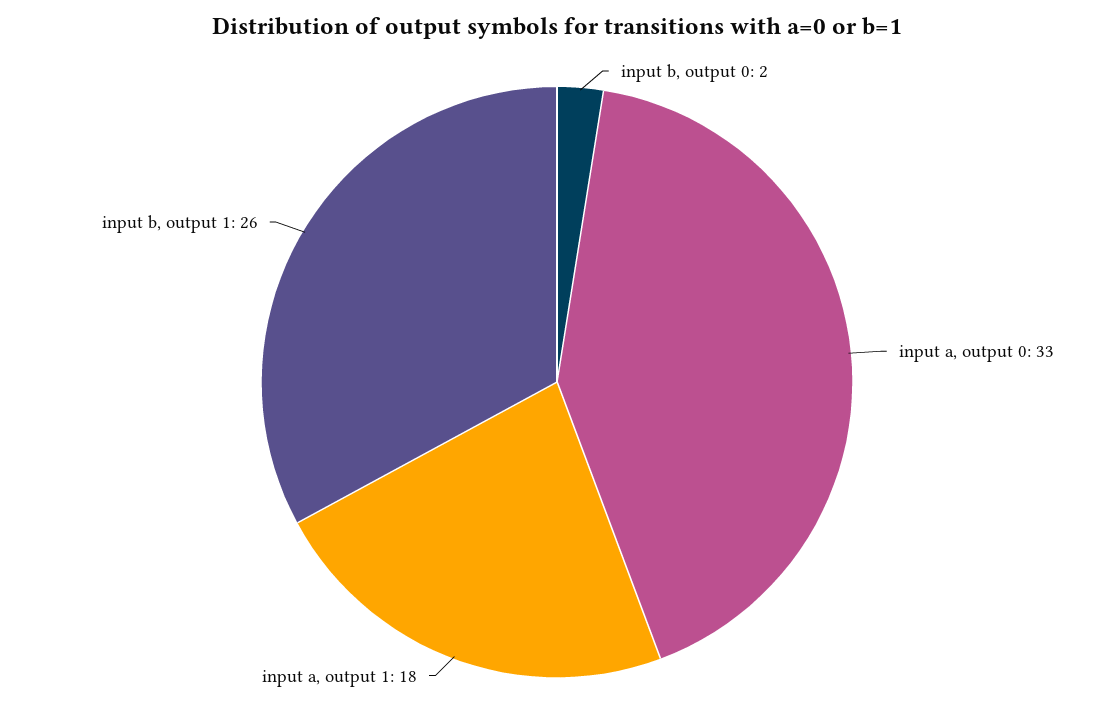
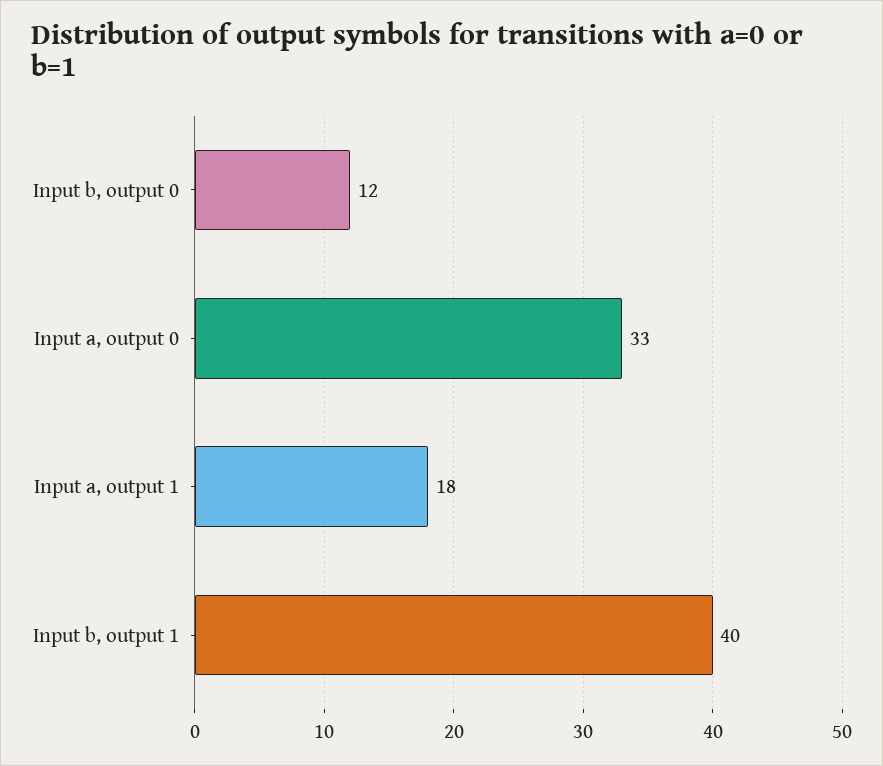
input b, output 0: 2 -> 12
input b, output 1: 26 -> 40

